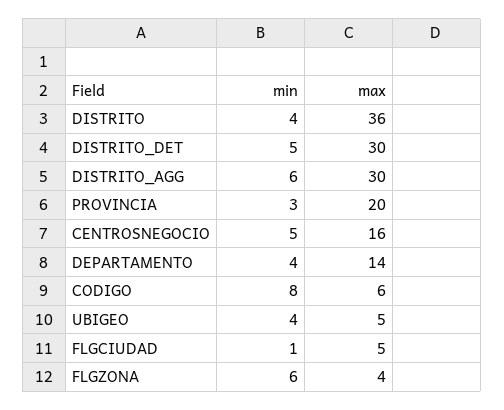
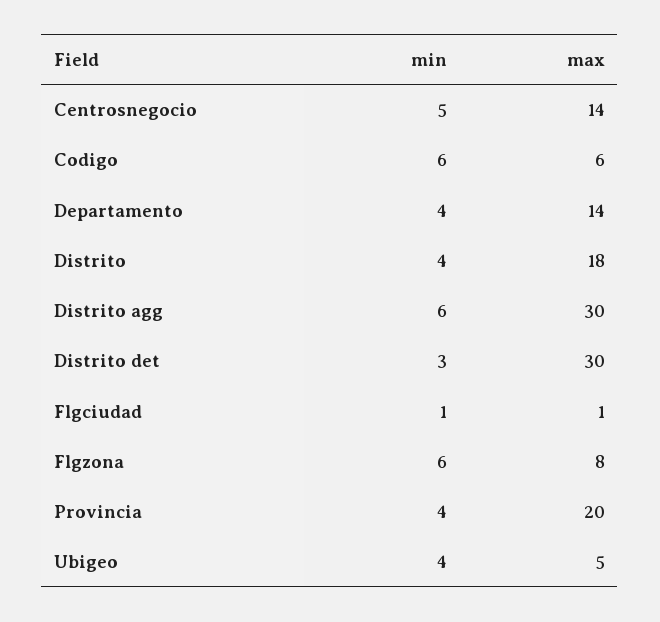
max, DISTRITO: 36 -> 18
min, DISTRITO_DET: 5 -> 3
min, PROVINCIA: 3 -> 4
max, CENTROSNEGOCIO: 16 -> 14
min, CODIGO: 8 -> 6
max, FLGCIUDAD: 5 -> 1
max, FLGZONA: 4 -> 8

